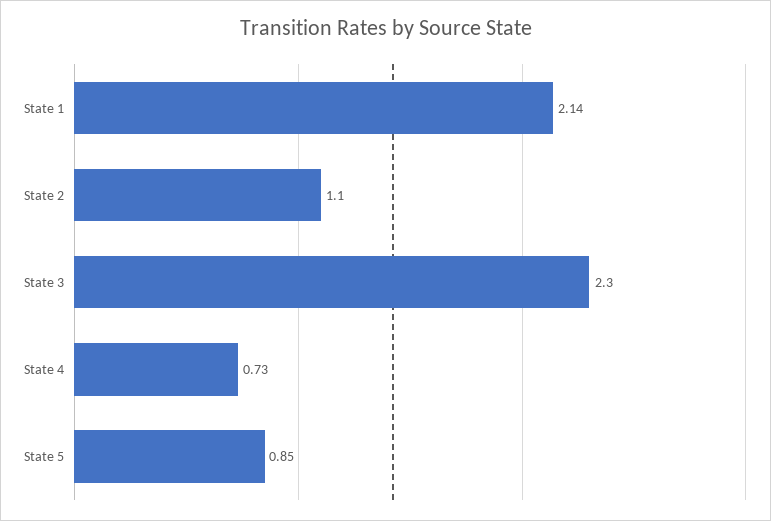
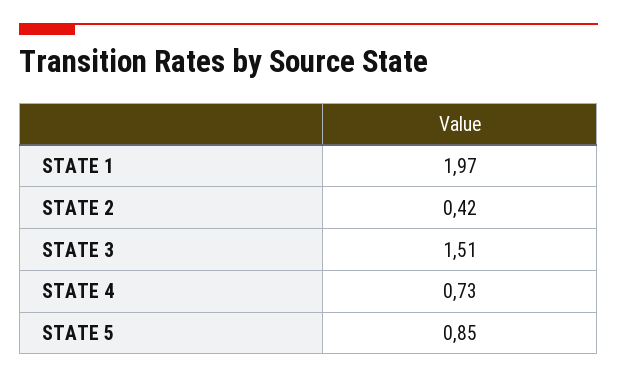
State 1: 2.14 -> 1.97
State 2: 1.1 -> 0.42
State 3: 2.3 -> 1.51

